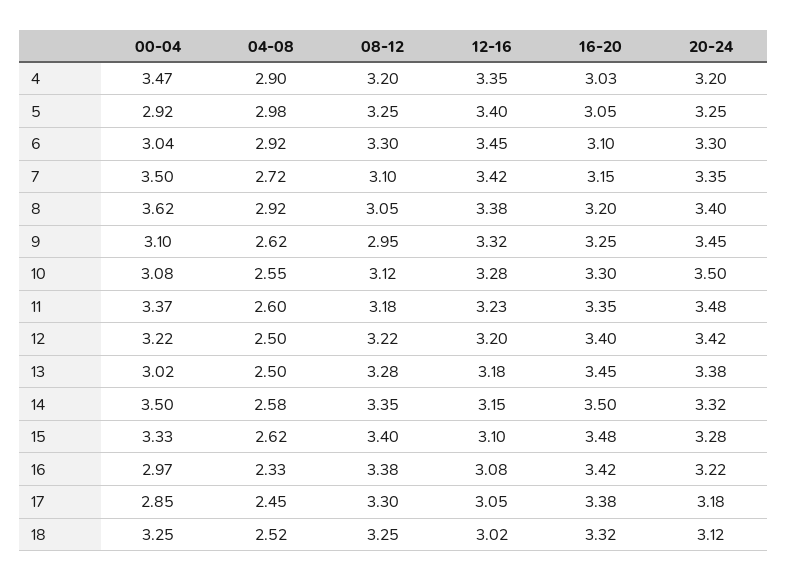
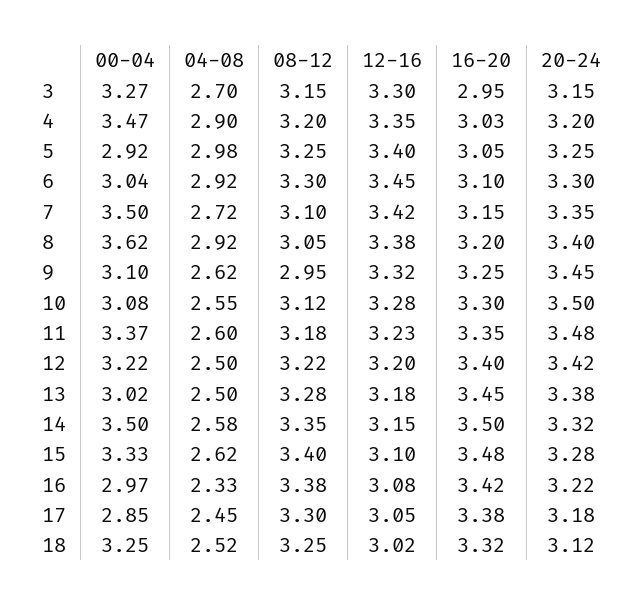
00-04, 3: none -> 3.27
04-08, 3: none -> 2.7
08-12, 3: none -> 3.15
12-16, 3: none -> 3.3
16-20, 3: none -> 2.95
20-24, 3: none -> 3.15

